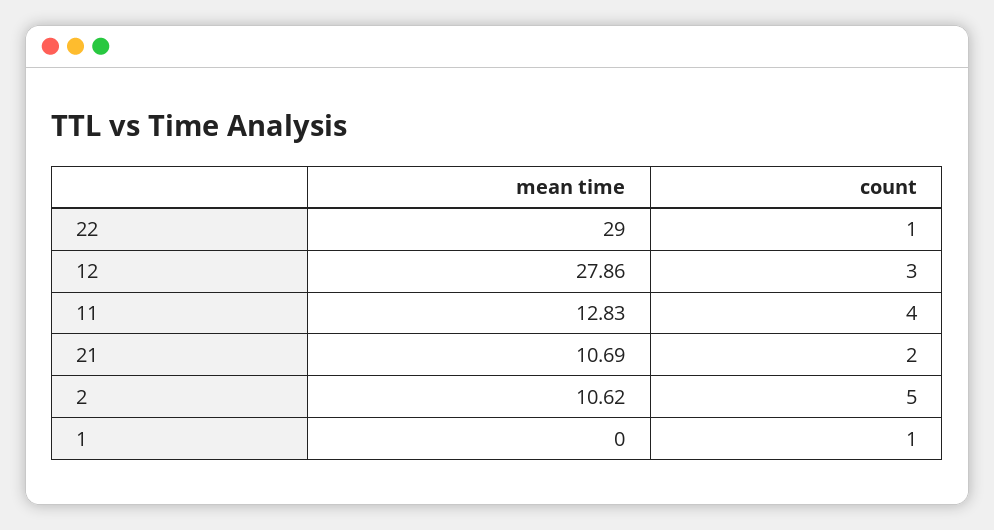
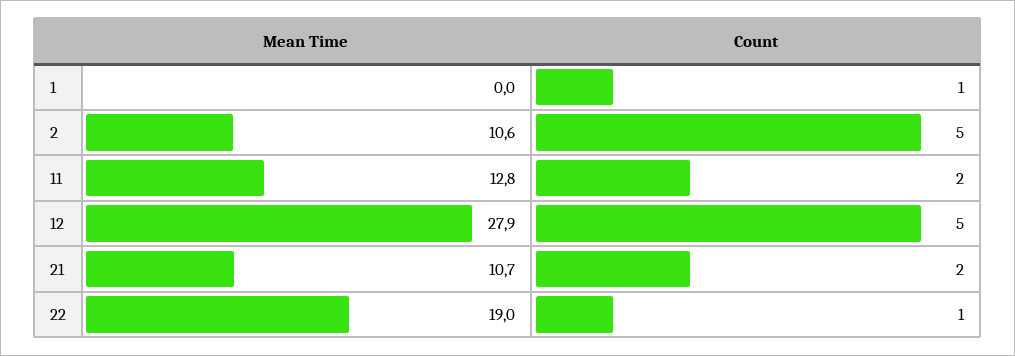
mean time, 22: 29 -> 19
count, 12: 3 -> 5
count, 11: 4 -> 2

